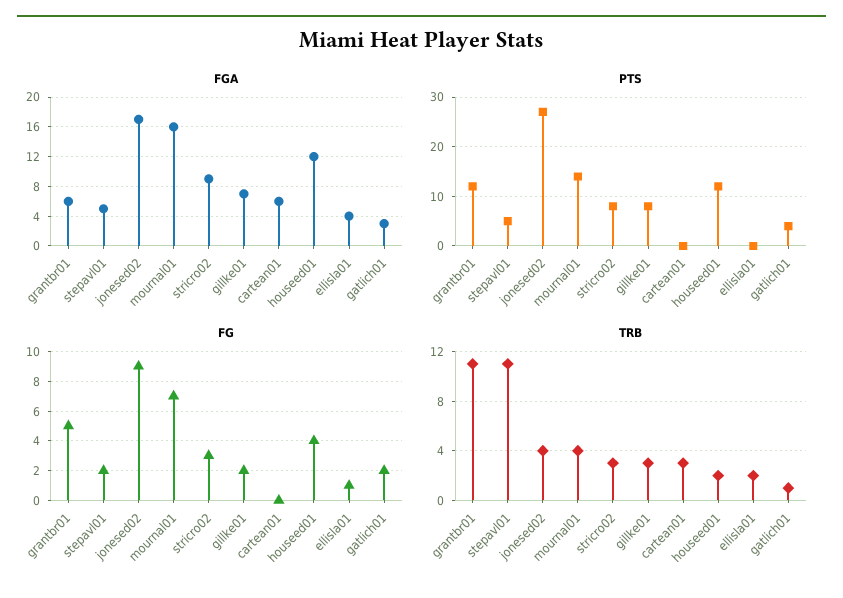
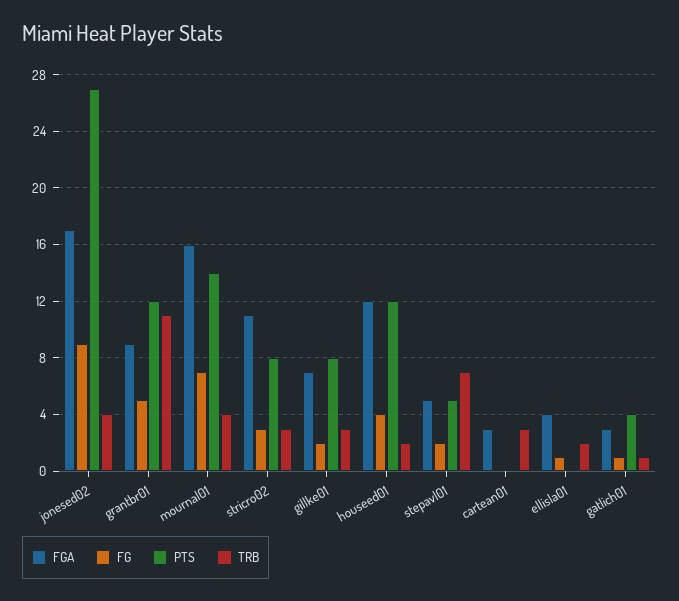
FGA, grantbr01: 6 -> 9
FGA, stricro02: 9 -> 11
FGA, cartean01: 6 -> 3
FG, gatlich01: 2 -> 1
TRB, stepavl01: 11 -> 7

